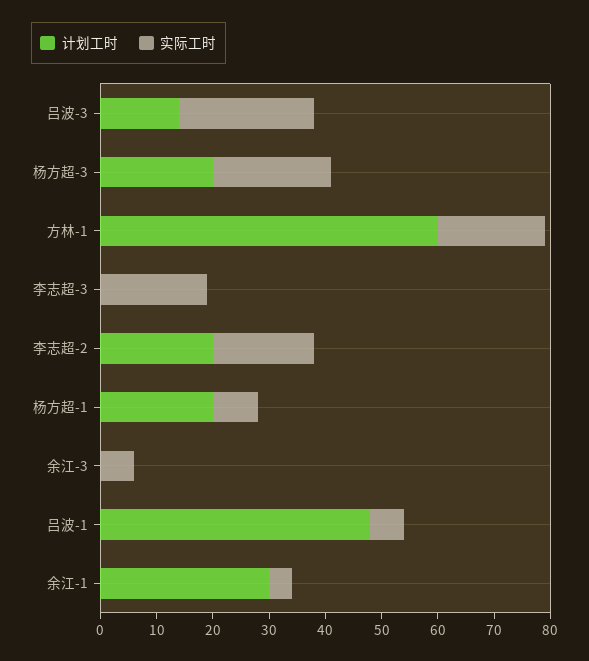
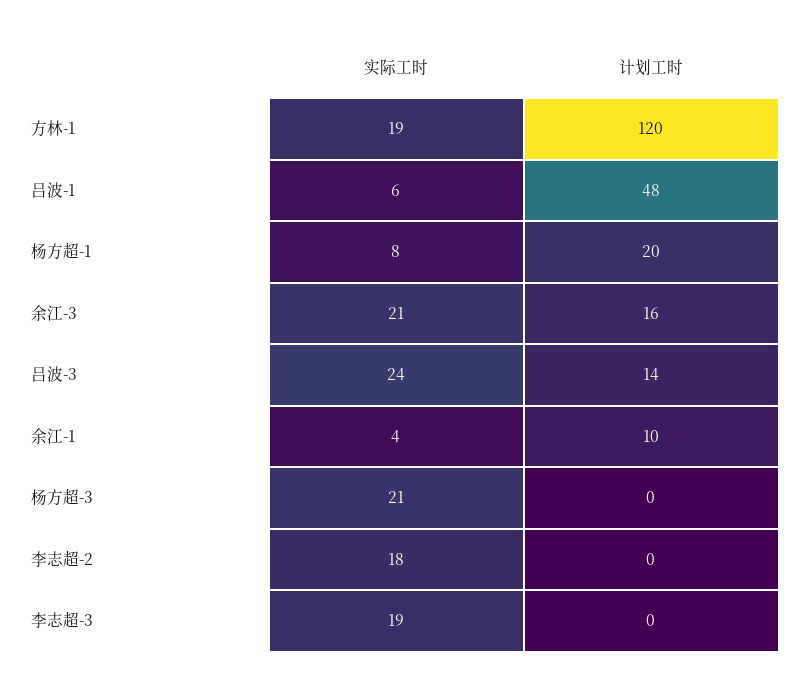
计划工时, 杨方超-3: 20 -> 0
计划工时, 方林-1: 60 -> 120
计划工时, 李志超-2: 20 -> 0
计划工时, 余江-3: 0 -> 16
实际工时, 余江-3: 5 -> 21
计划工时, 余江-1: 30 -> 10

